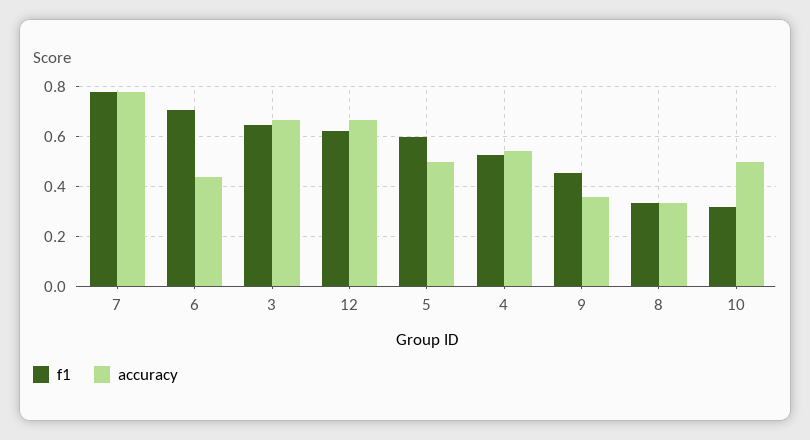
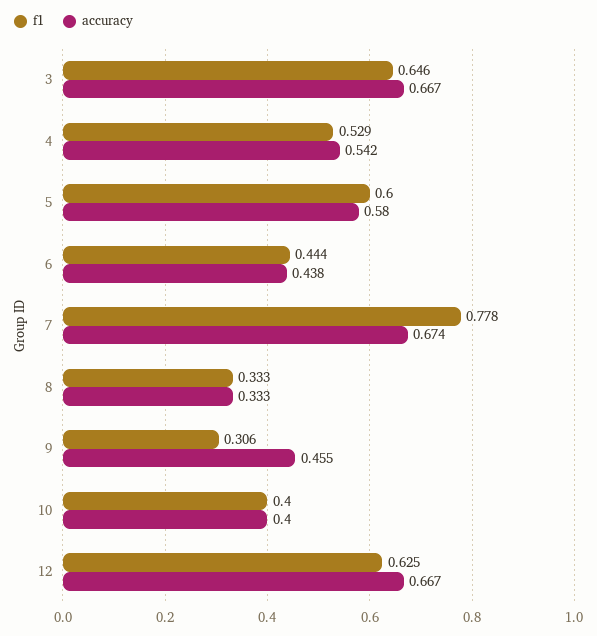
accuracy, 7: 0.775 -> 0.674
f1, 6: 0.7 -> 0.444
accuracy, 5: 0.5 -> 0.58
f1, 9: 0.45 -> 0.306
accuracy, 9: 0.35 -> 0.455
f1, 10: 0.325 -> 0.4
accuracy, 10: 0.5 -> 0.4

